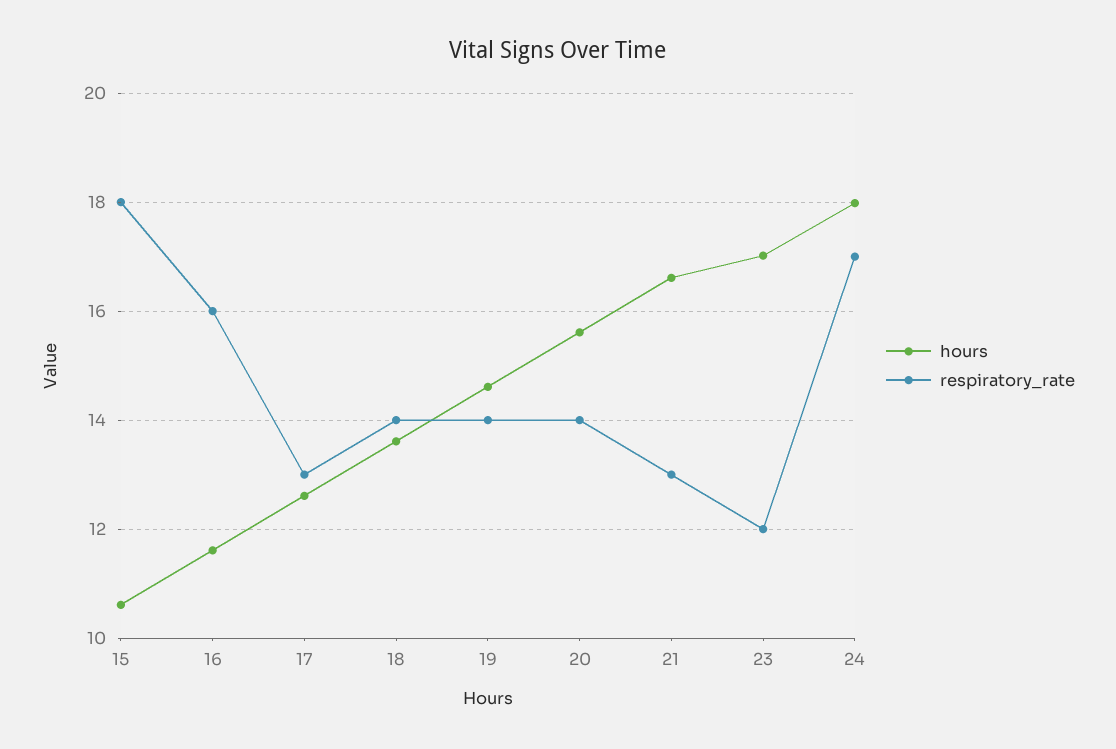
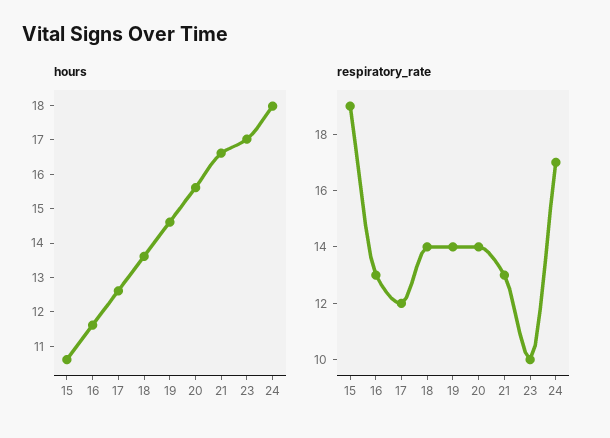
respiratory_rate, 15: 18 -> 19
respiratory_rate, 16: 16 -> 13
respiratory_rate, 17: 13 -> 12
respiratory_rate, 23: 12 -> 10

